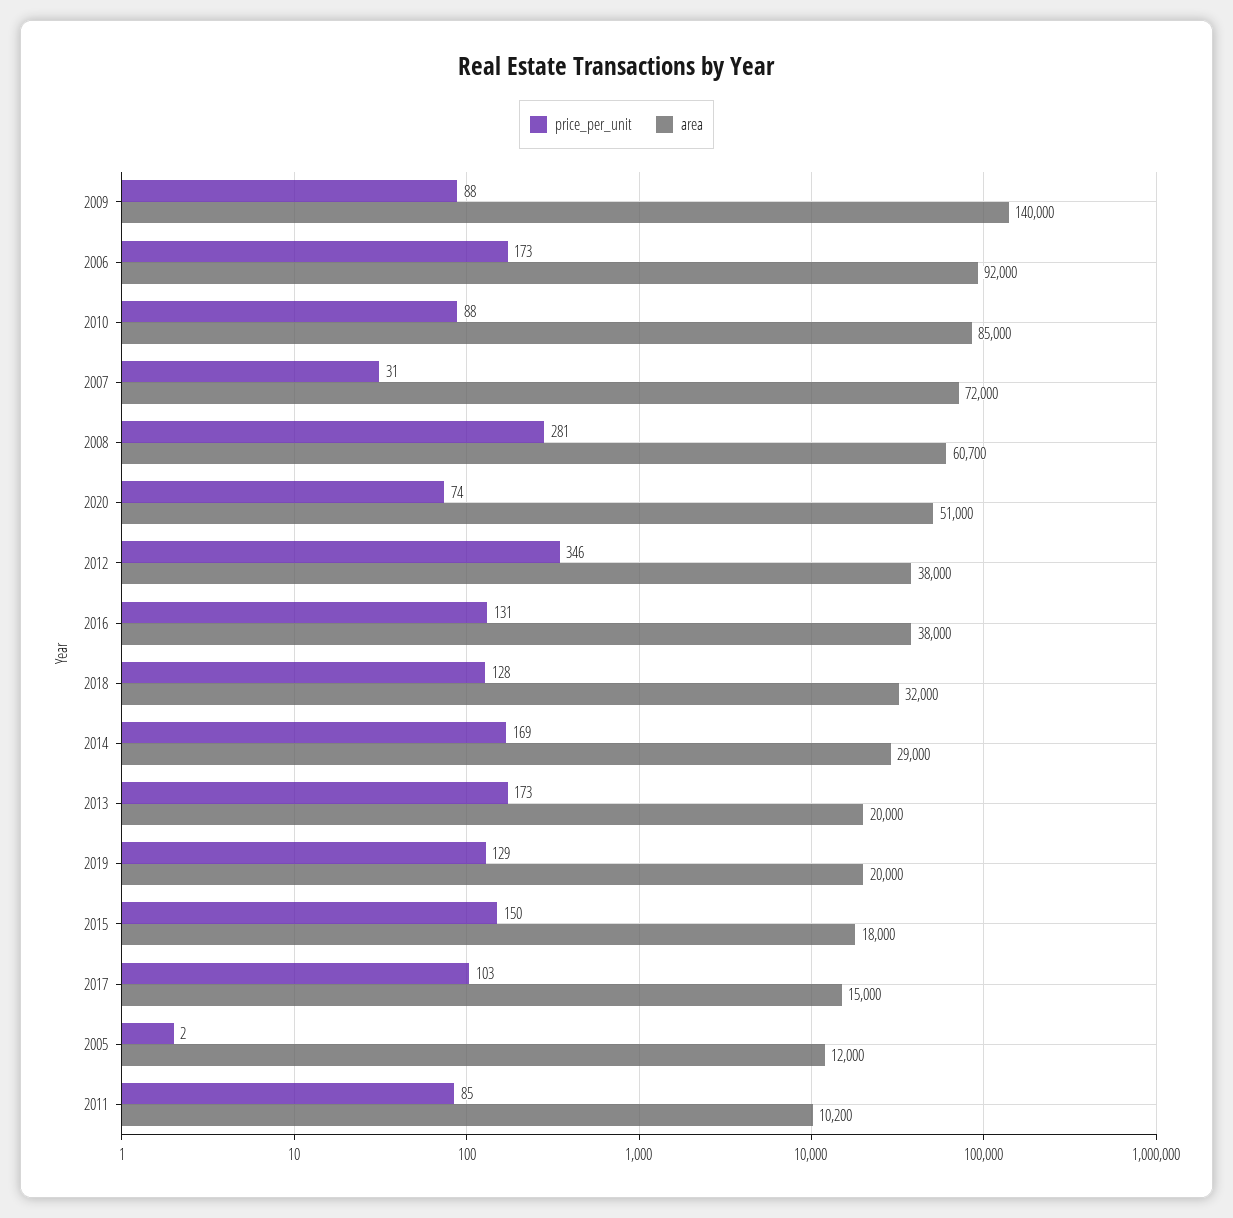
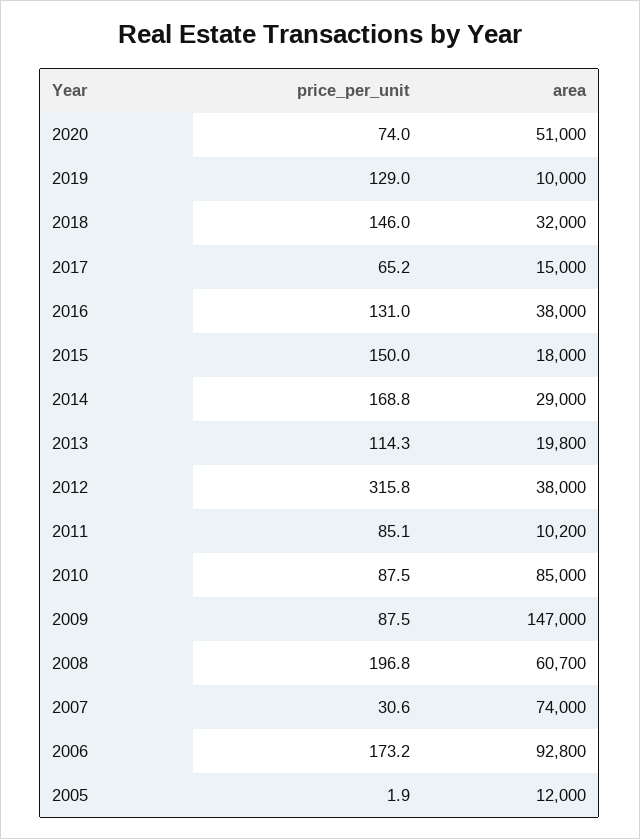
area, 2009: 140000 -> 147000
area, 2006: 92000 -> 92800
area, 2007: 72000 -> 74000
price_per_unit, 2008: 281 -> 196.8
price_per_unit, 2012: 346 -> 315.8
price_per_unit, 2018: 128 -> 146
price_per_unit, 2013: 173 -> 114.3
area, 2013: 20000 -> 19800
area, 2019: 20000 -> 10000
price_per_unit, 2017: 103 -> 65.2

